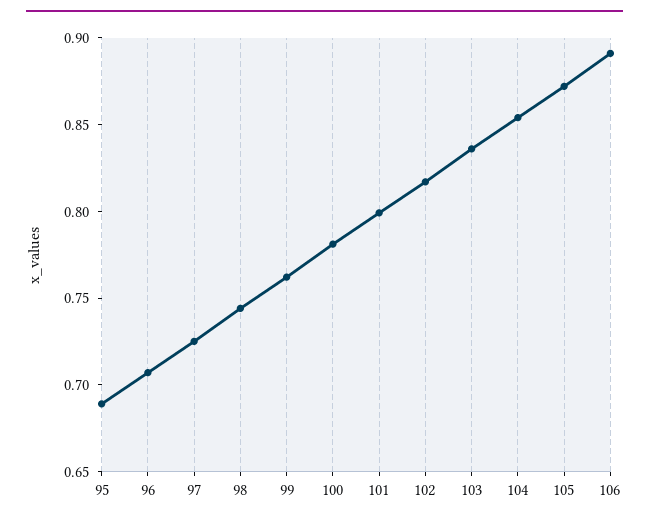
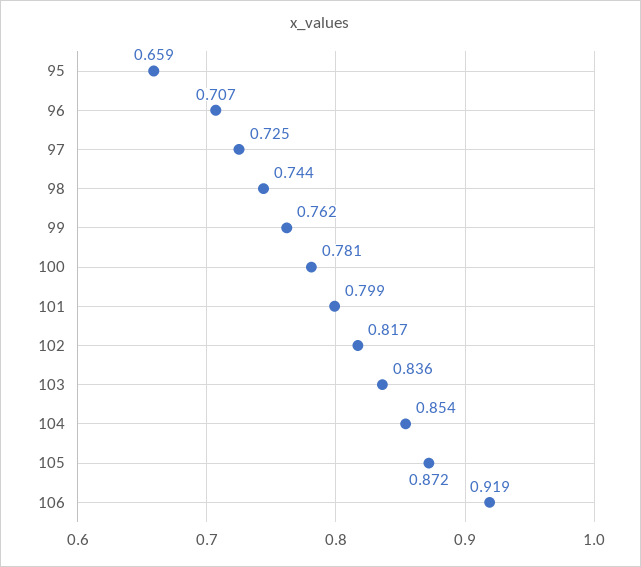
95: 0.69 -> 0.659
106: 0.89 -> 0.919

